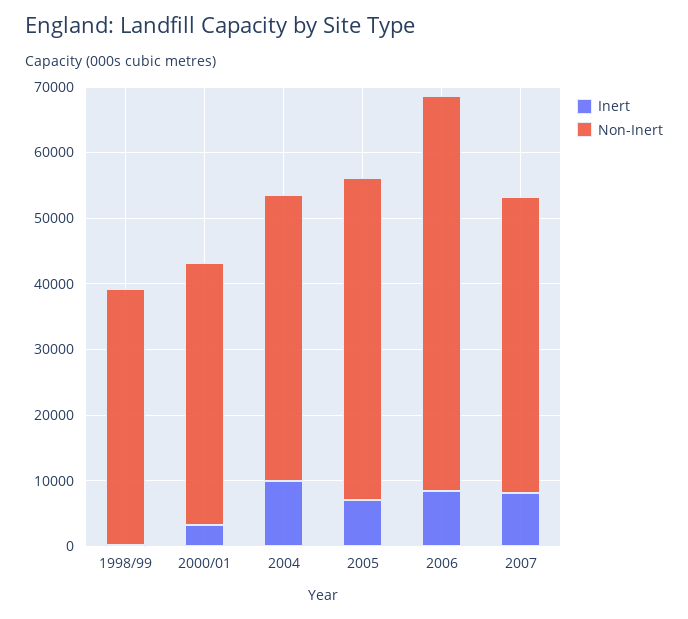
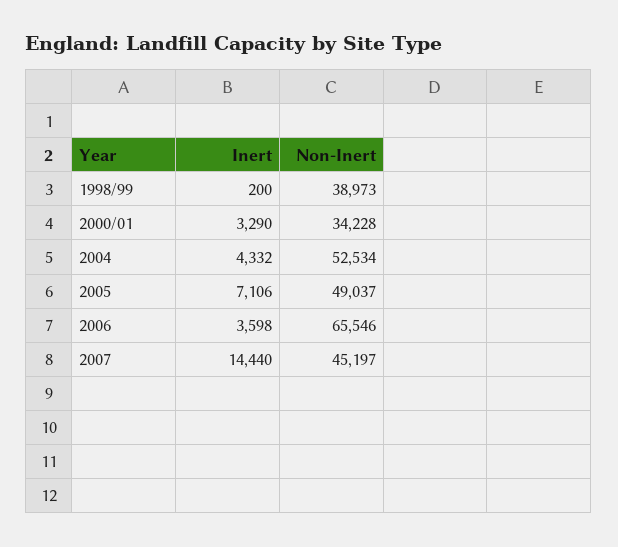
Non-Inert, 2000/01: 40000 -> 34228
Inert, 2004: 10000 -> 4332
Non-Inert, 2004: 44000 -> 52534
Inert, 2006: 8000 -> 3598
Non-Inert, 2006: 60000 -> 65546
Inert, 2007: 8000 -> 14440

